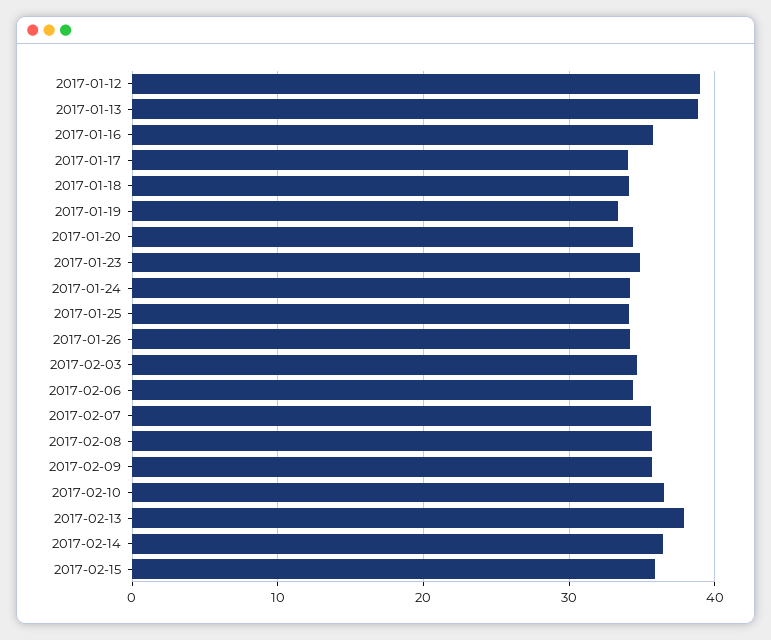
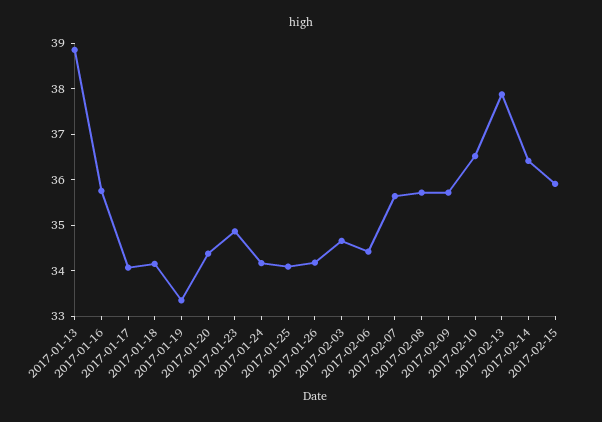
2017-01-12: 39 -> none

